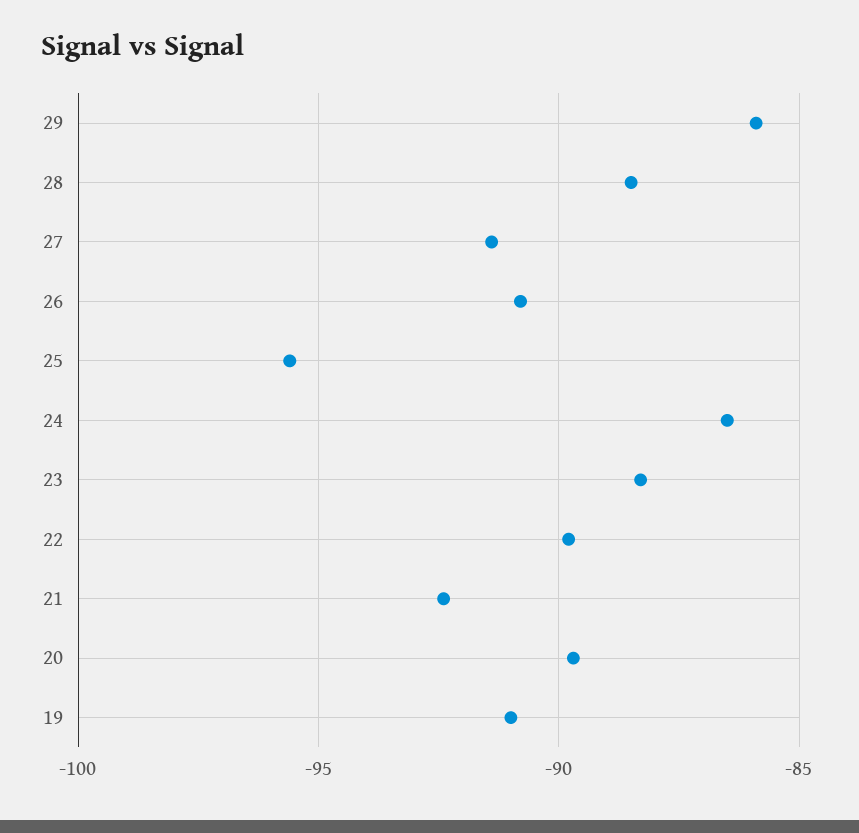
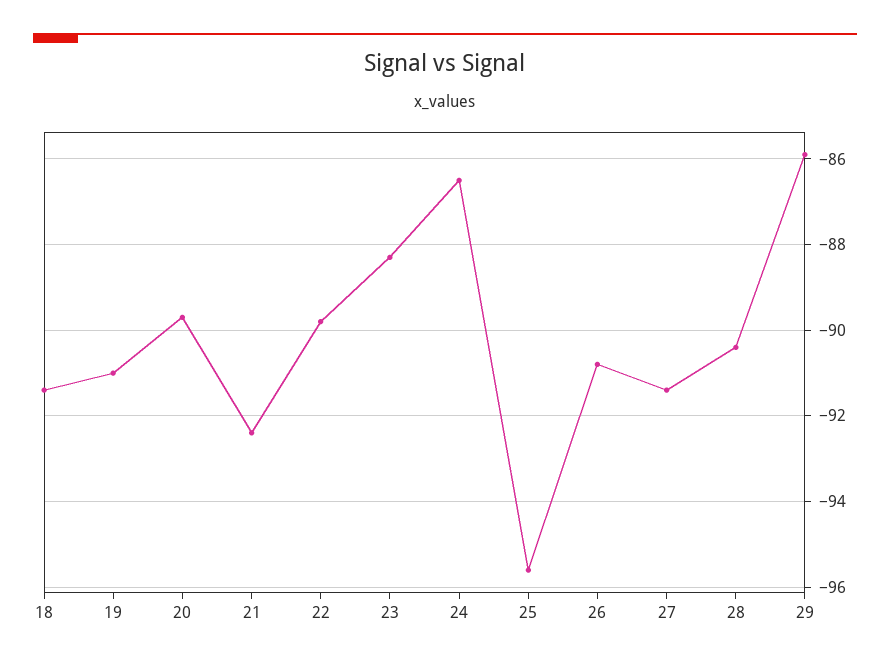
28: -88.5 -> -90.5
18: none -> -91.5

